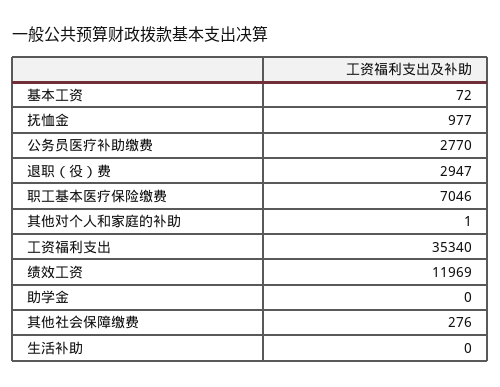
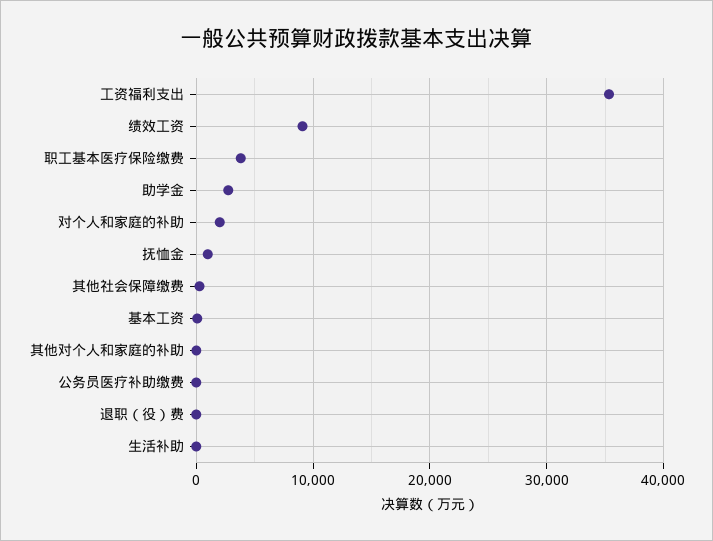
公务员医疗补助缴费: 2770 -> 0
退职（役）费: 2947 -> 0
职工基本医疗保险缴费: 7046 -> 4000
绩效工资: 11969 -> 9000
助学金: 0 -> 3000
对个人和家庭的补助: none -> 2000

